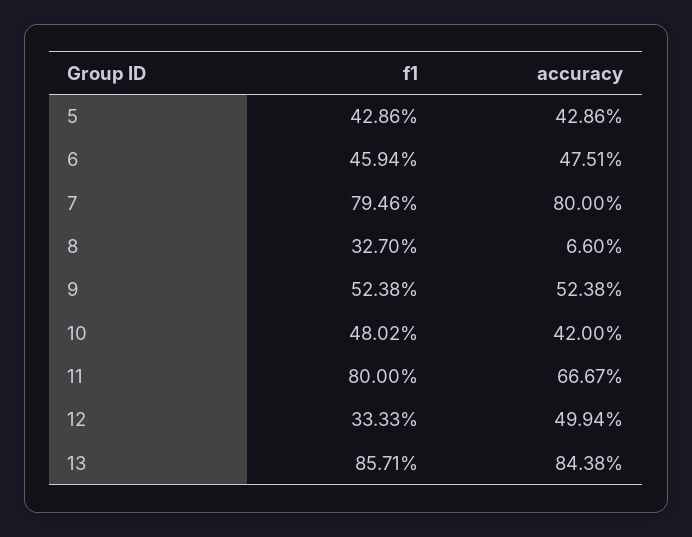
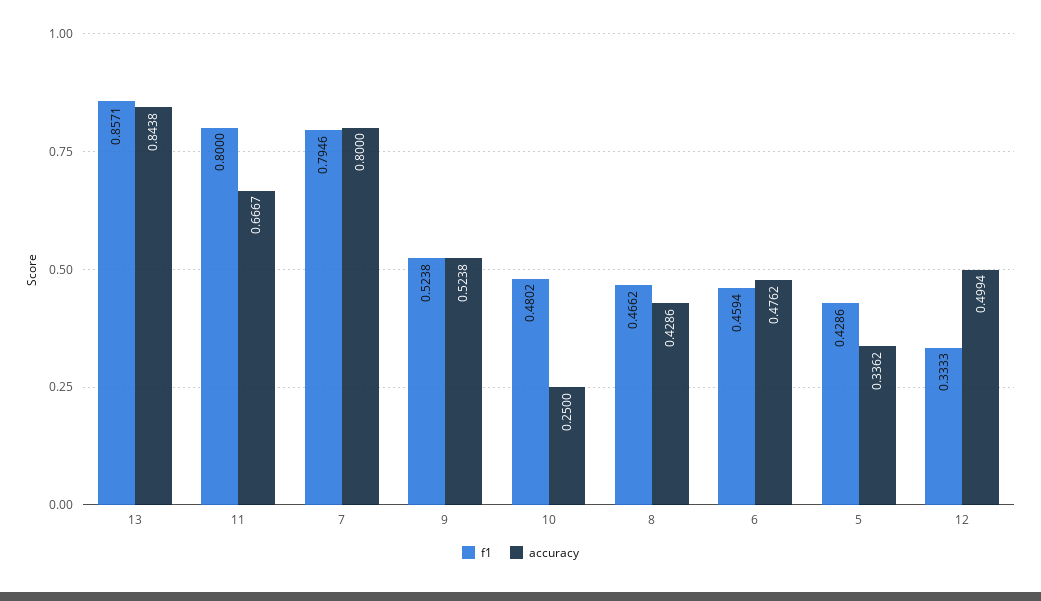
accuracy, 5: 0.4286 -> 0.3362
accuracy, 6: 0.4751 -> 0.4762
f1, 8: 0.327 -> 0.4662
accuracy, 8: 0.066 -> 0.4286
accuracy, 10: 0.42 -> 0.25

